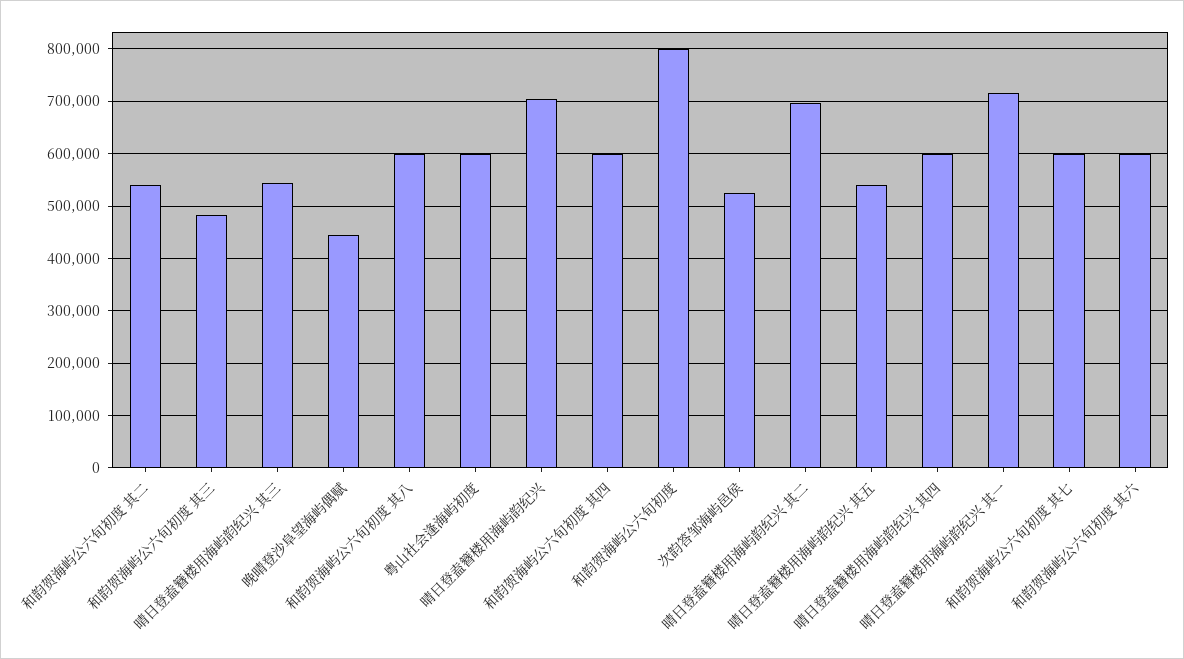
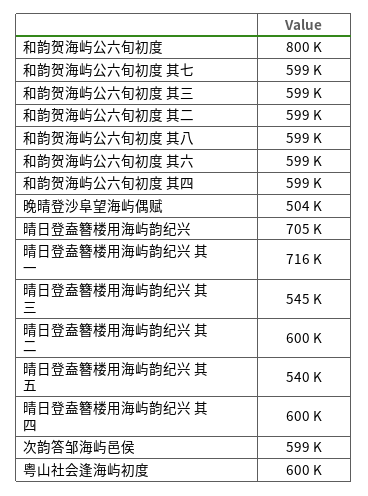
和韵贺海屿公六旬初度 其二: 540000 -> 599000
和韵贺海屿公六旬初度 其三: 480000 -> 599000
晚晴登沙阜望海屿偶赋: 440000 -> 504000
次韵答邹海屿邑侯: 520000 -> 599000
晴日登盍簪楼用海屿韵纪兴 其二: 700000 -> 600000

